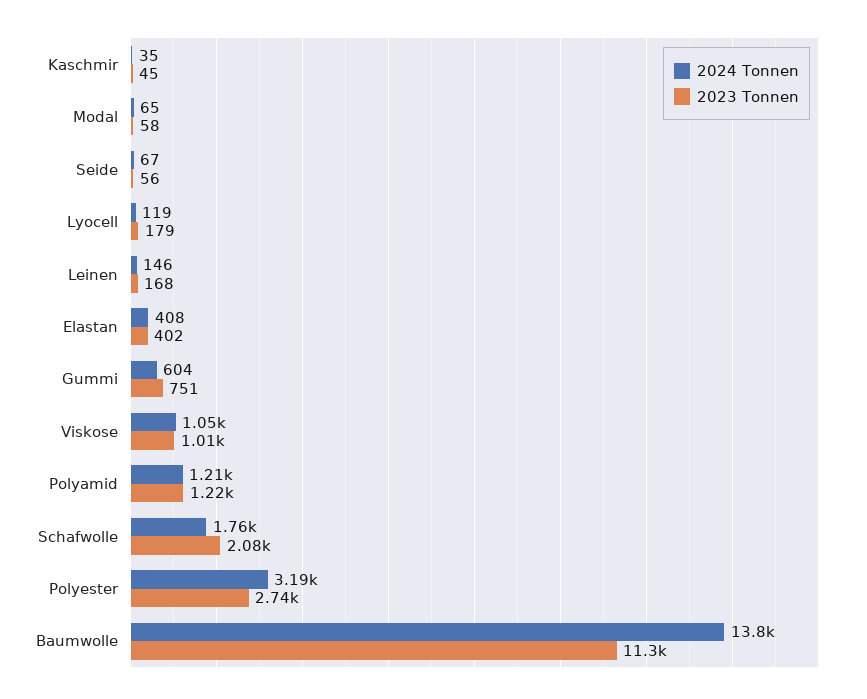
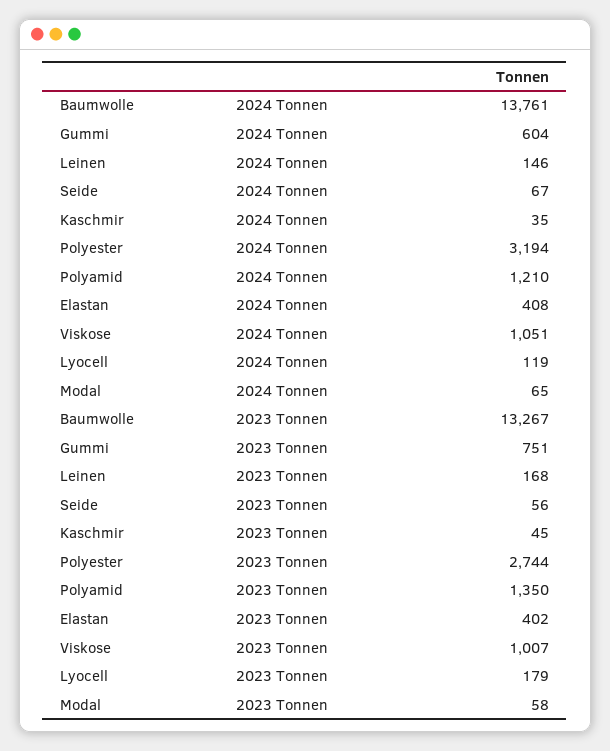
2023 Tonnen, Polyamid: 1220 -> 1350
2024 Tonnen, Schafwolle: 1760 -> none
2023 Tonnen, Schafwolle: 2080 -> none
2023 Tonnen, Baumwolle: 11300 -> 13267

